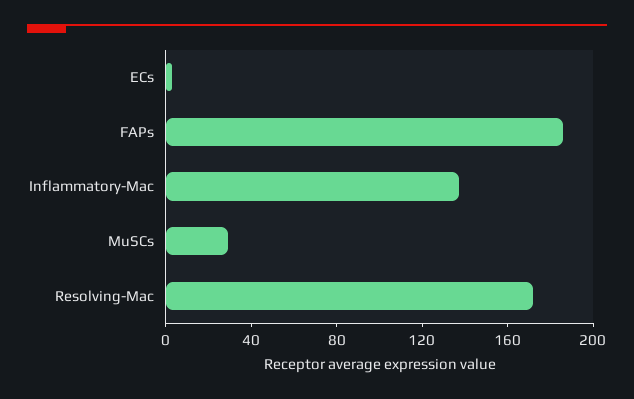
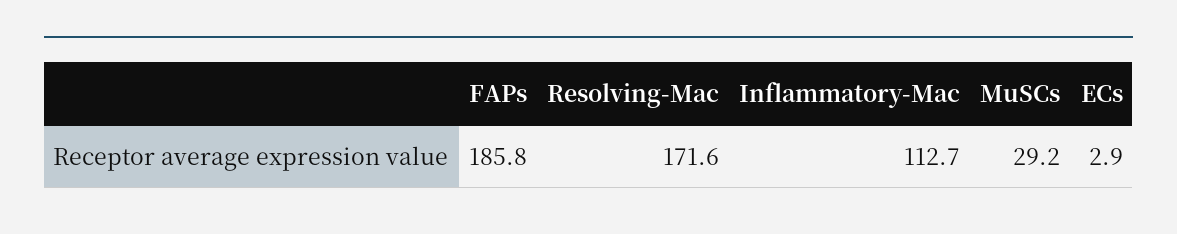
Inflammatory-Mac: 140 -> 112.7

